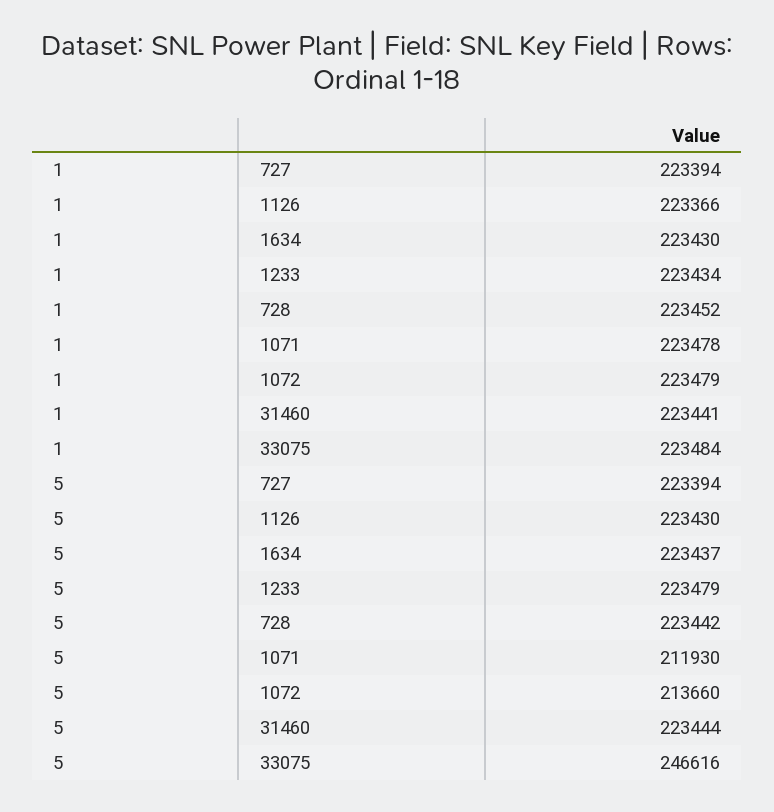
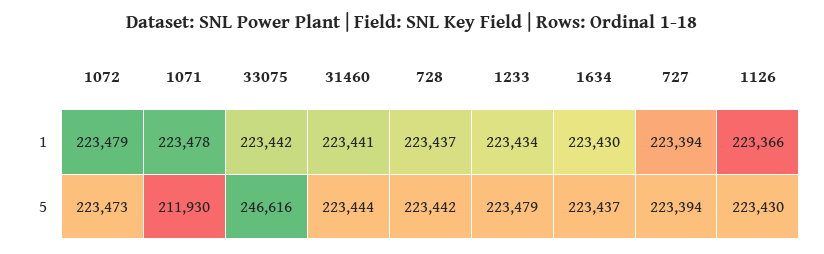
1, 728: 223452 -> 223437
1, 33075: 223484 -> 223442
5, 1072: 213660 -> 223473

